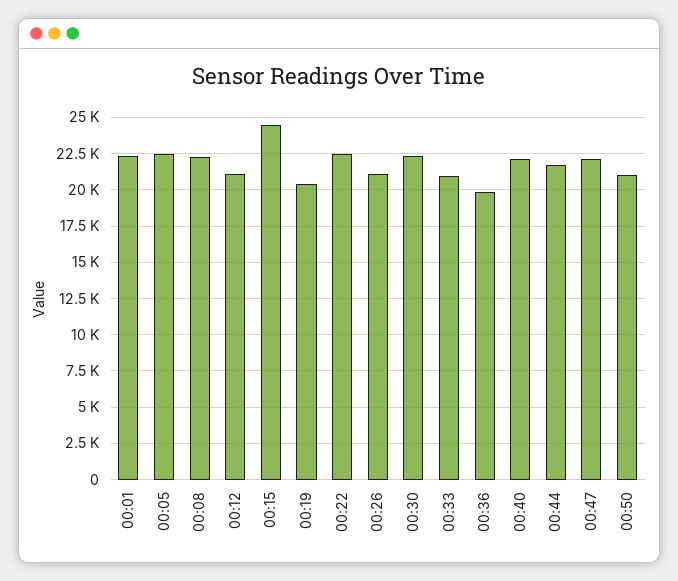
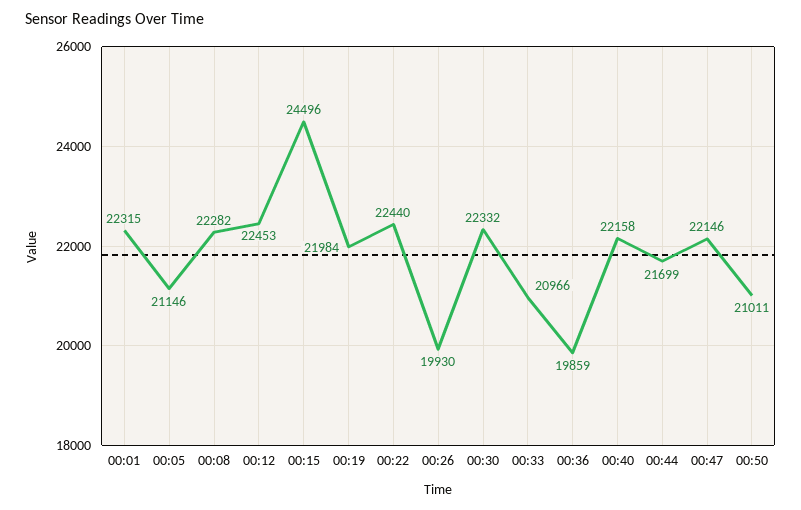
00:05: 22500 -> 21146
00:12: 21000 -> 22453
00:19: 20500 -> 21984
00:26: 21000 -> 19930

